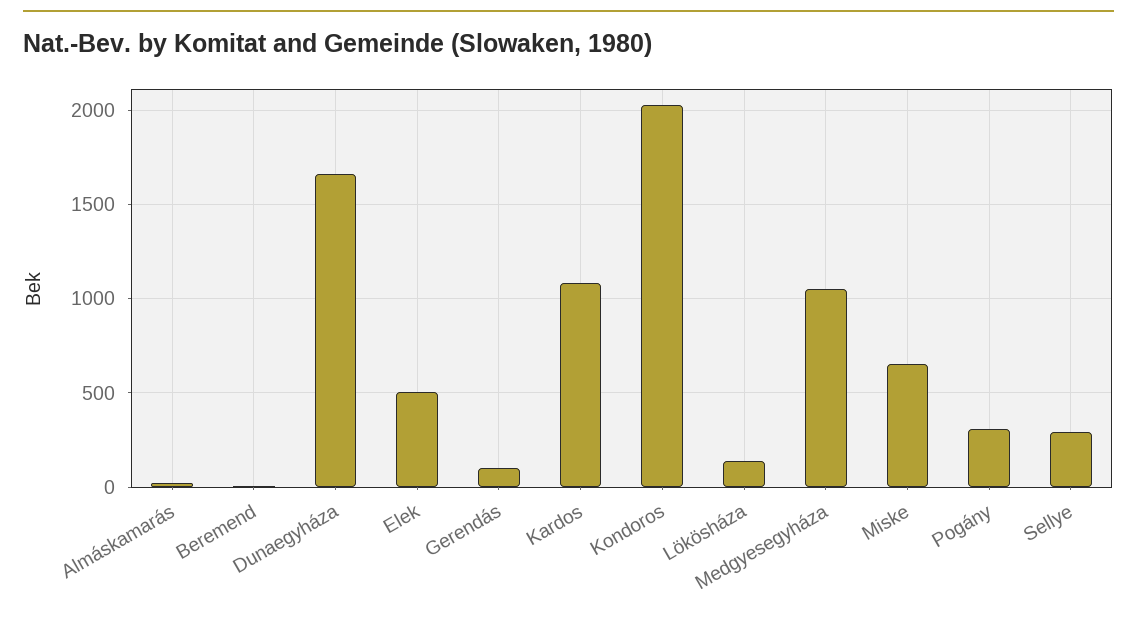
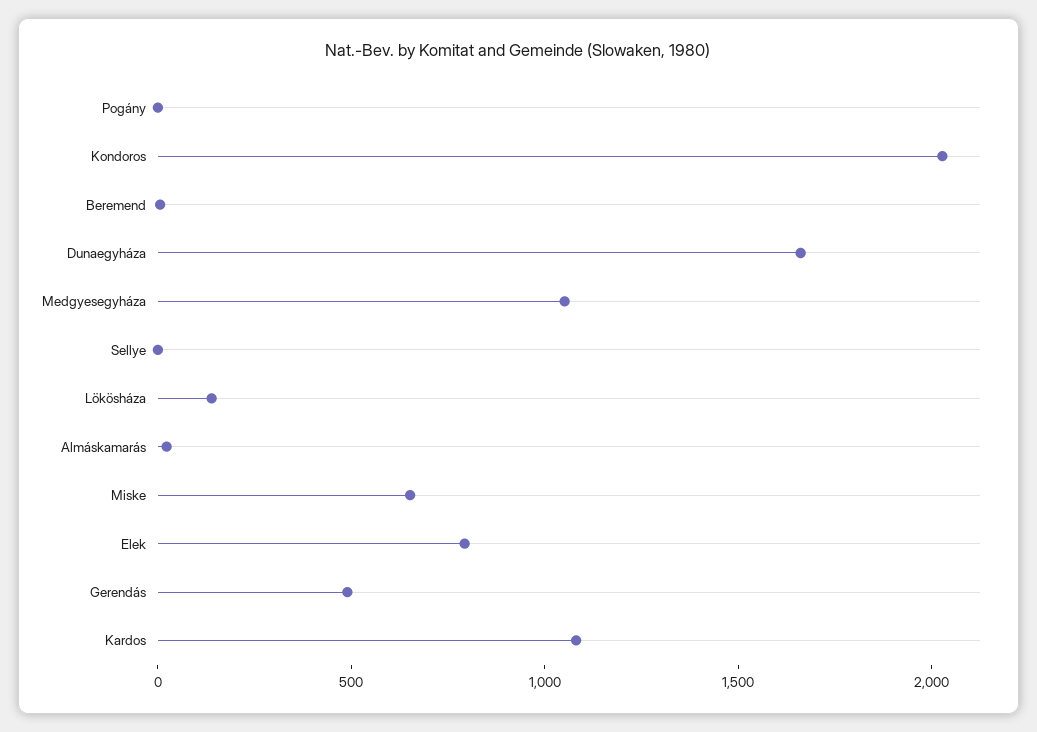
Elek: 500 -> 800
Gerendás: 100 -> 500
Pogány: 300 -> 0
Sellye: 300 -> 0

